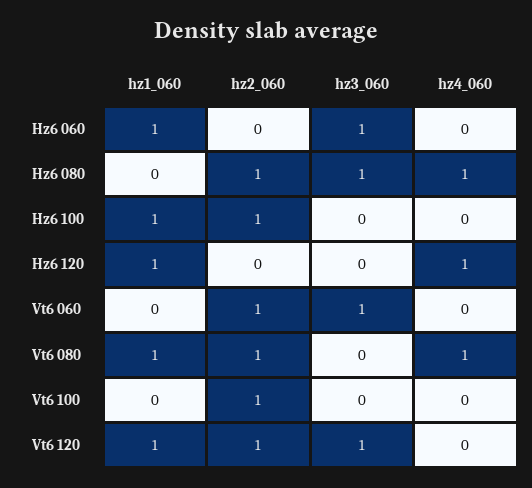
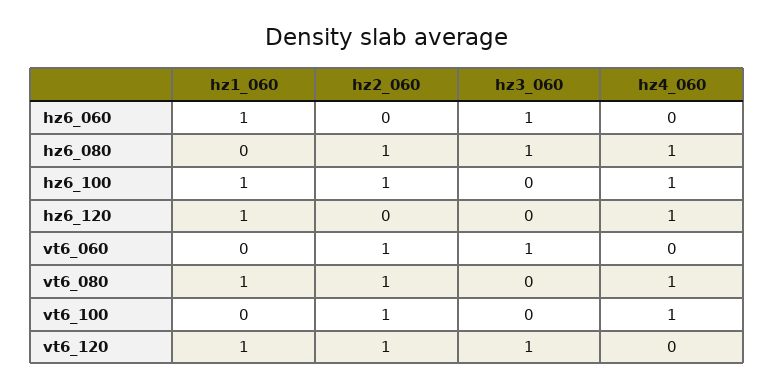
hz4_060, Hz6 100: 0 -> 1
hz4_060, Vt6 100: 0 -> 1

